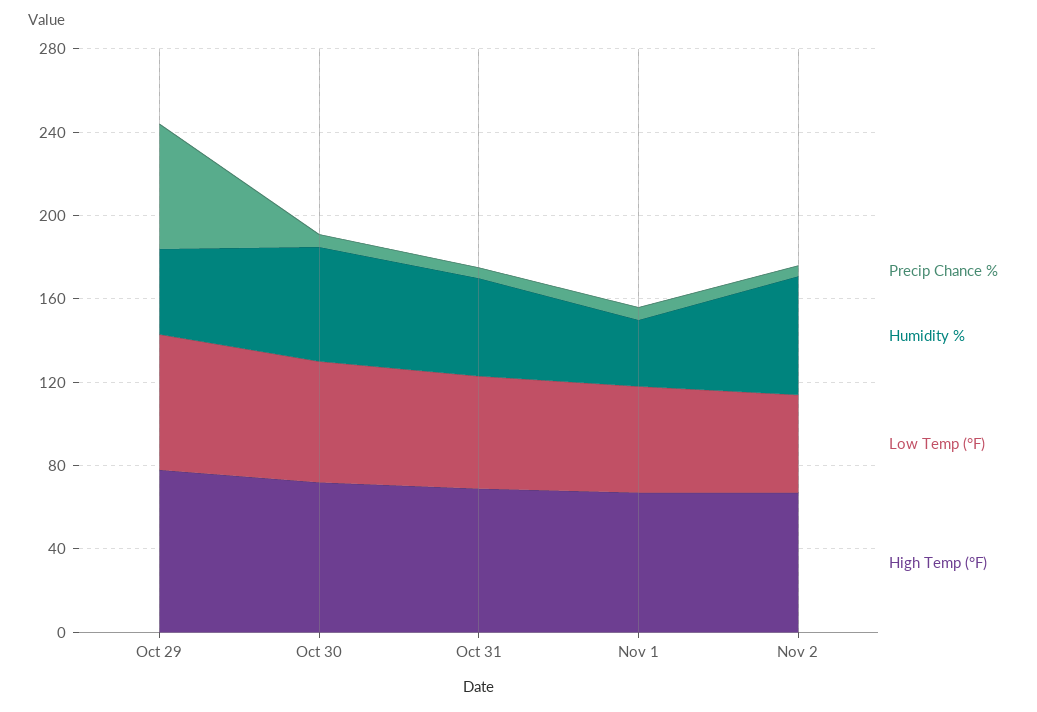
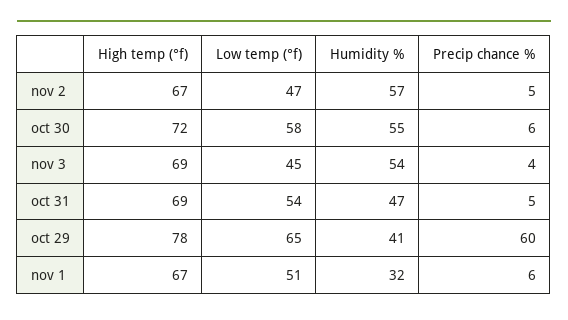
High Temp (°F), nov 3: none -> 69
Low Temp (°F), nov 3: none -> 45
Humidity %, nov 3: none -> 54
Precip Chance %, nov 3: none -> 4

